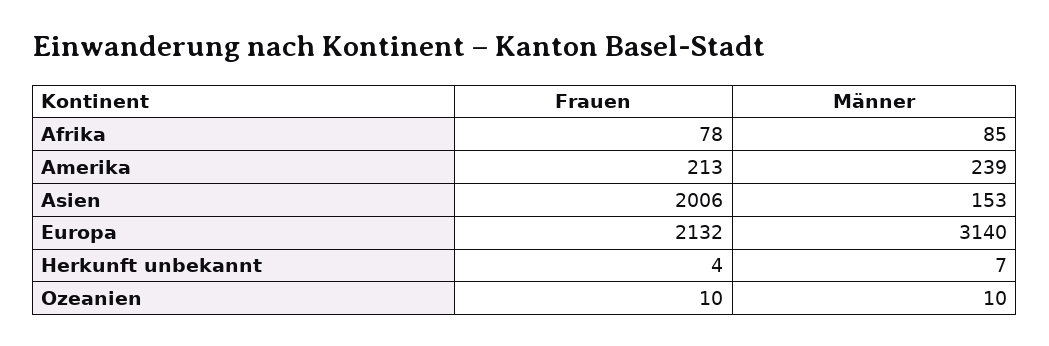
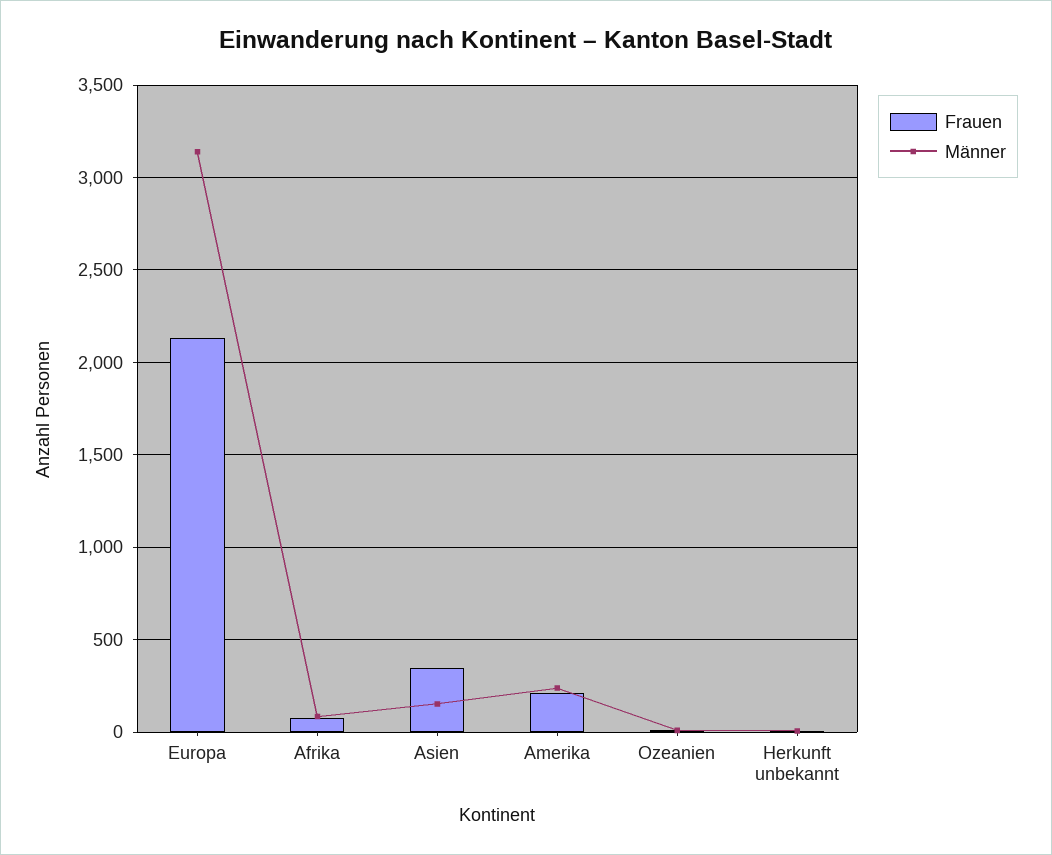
Frauen, Asien: 2006 -> 350

